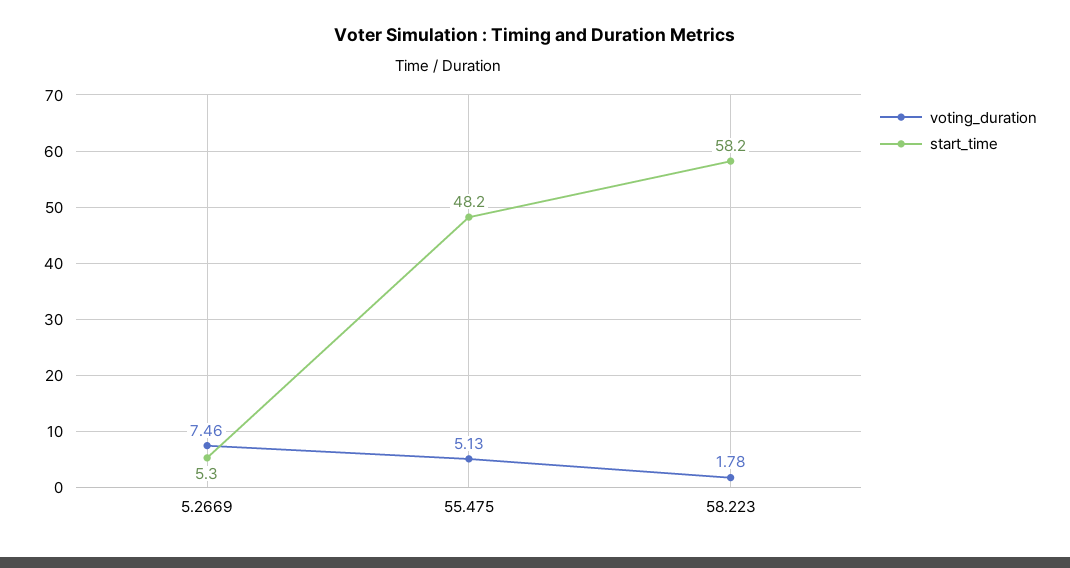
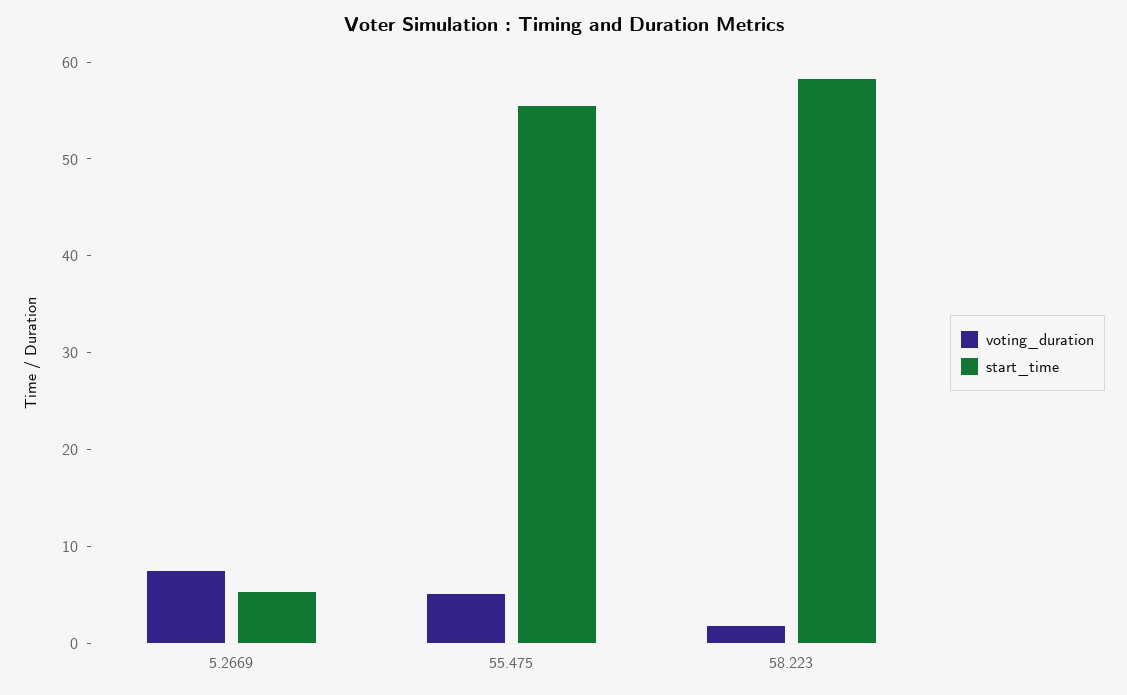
start_time, 55.475: 48.2 -> 56

